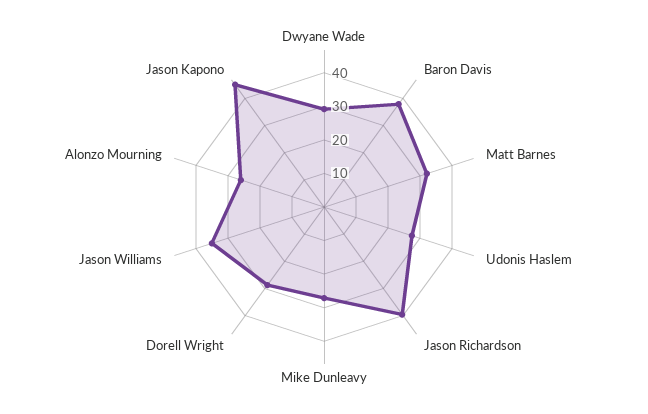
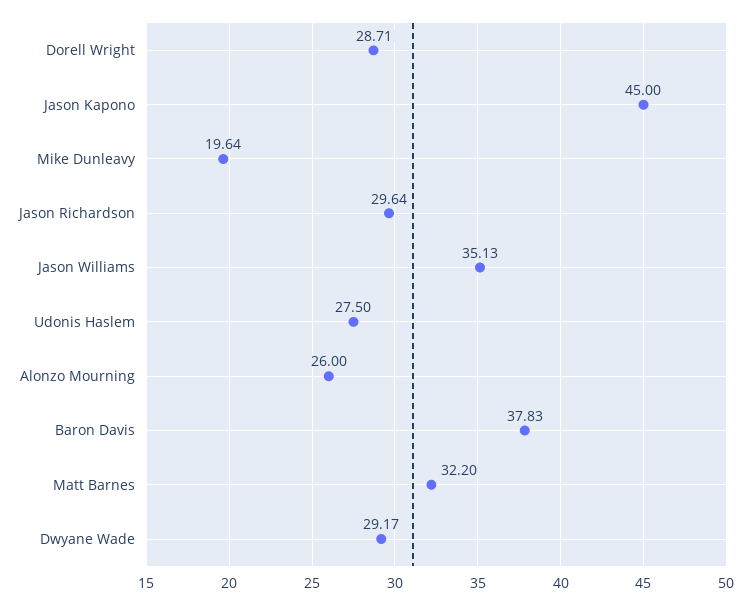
Jason Richardson: 40 -> 29.64
Mike Dunleavy: 27.5 -> 19.64

